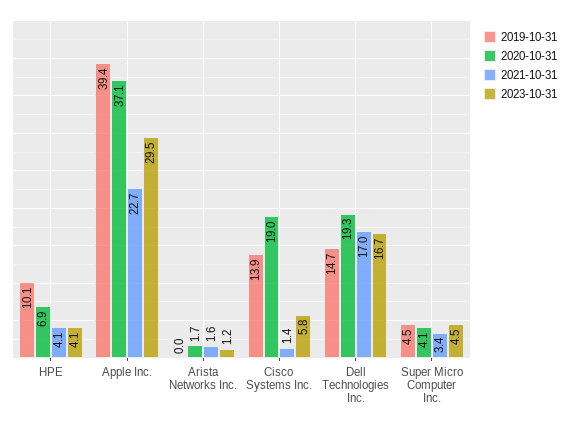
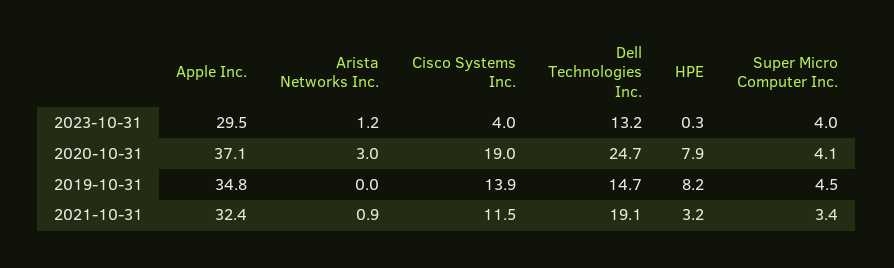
2019-10-31, HPE: 10.1 -> 8.2
2020-10-31, HPE: 6.9 -> 7.9
2021-10-31, HPE: 4.1 -> 3.2
2023-10-31, HPE: 4.1 -> 0.3
2019-10-31, Apple Inc.: 39.4 -> 34.8
2021-10-31, Apple Inc.: 22.7 -> 32.4
2020-10-31, Arista Networks Inc.: 1.7 -> 3
2021-10-31, Arista Networks Inc.: 1.6 -> 0.9
2021-10-31, Cisco Systems Inc.: 1.4 -> 11.5
2023-10-31, Cisco Systems Inc.: 5.8 -> 4
2020-10-31, Dell Technologies Inc.: 19.3 -> 24.7
2021-10-31, Dell Technologies Inc.: 17 -> 19.1
2023-10-31, Dell Technologies Inc.: 16.7 -> 13.2
2023-10-31, Super Micro Computer Inc.: 4.5 -> 4

